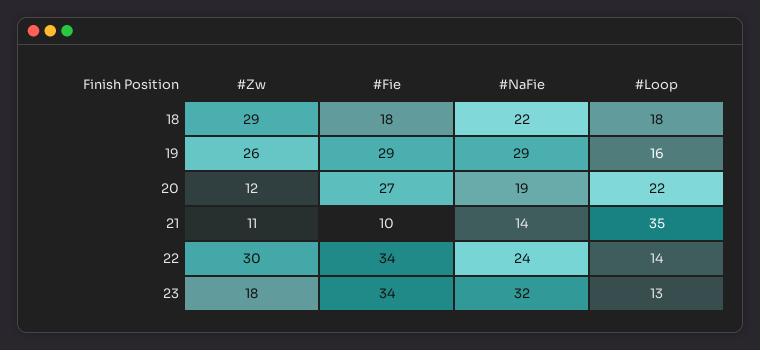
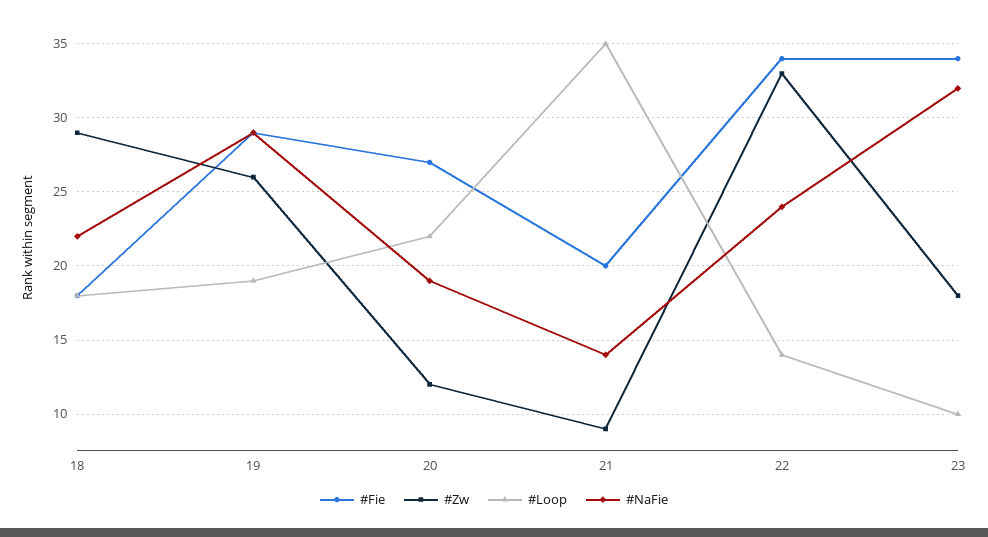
#Loop, 19: 16 -> 19
#Zw, 21: 11 -> 9
#Fie, 21: 10 -> 20
#Zw, 22: 30 -> 33
#Loop, 23: 13 -> 10

